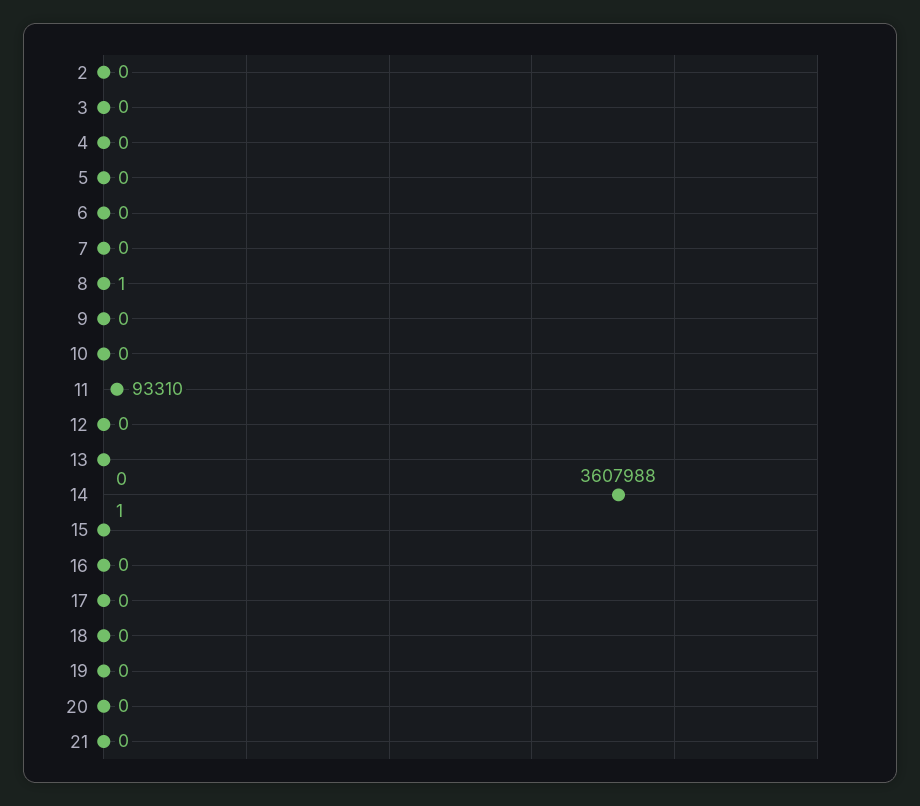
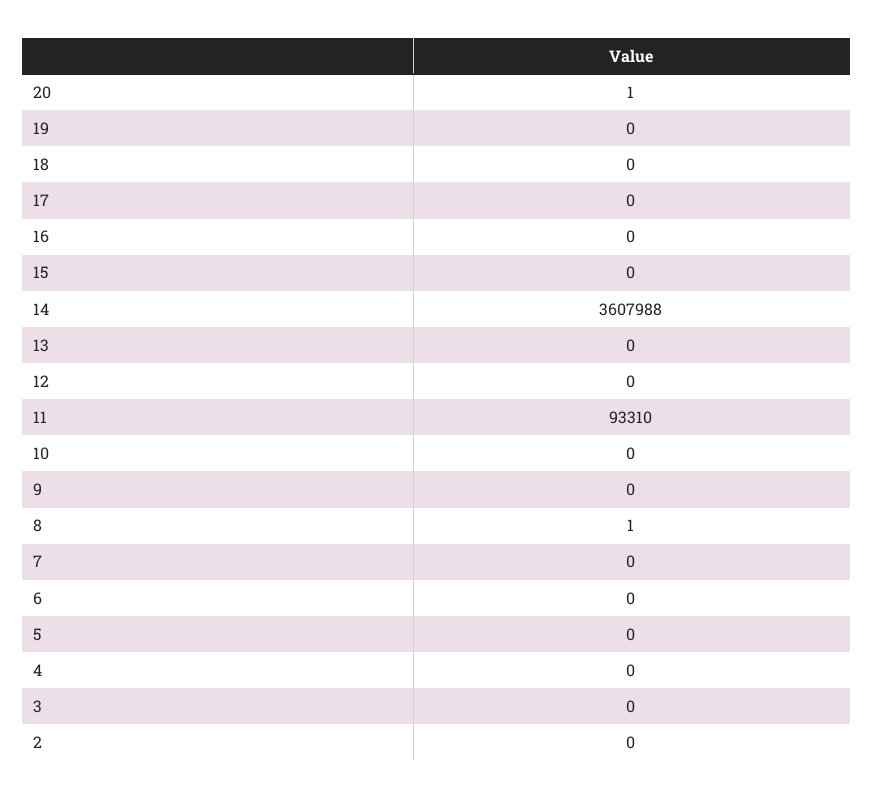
15: 1 -> 0
20: 0 -> 1
21: 0 -> none

